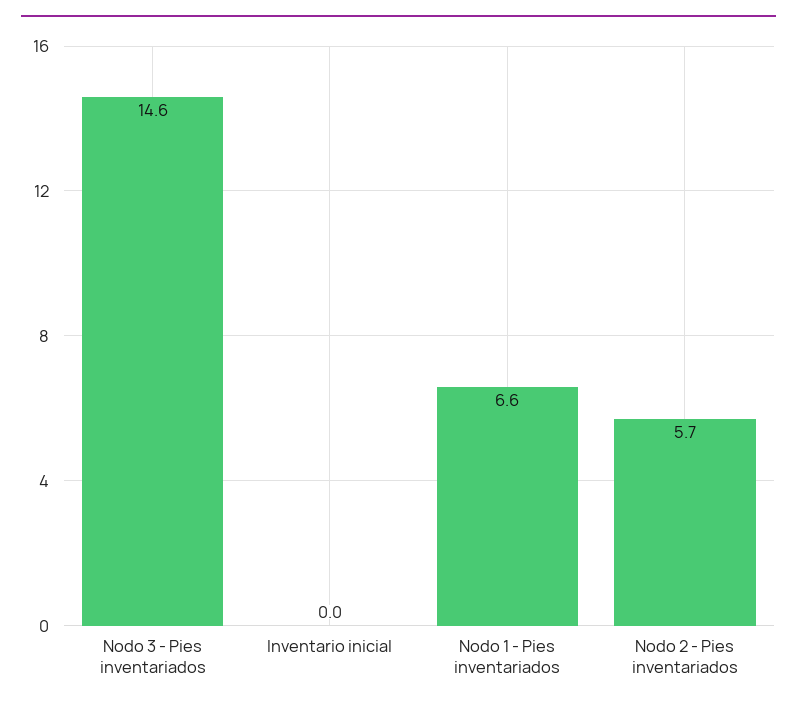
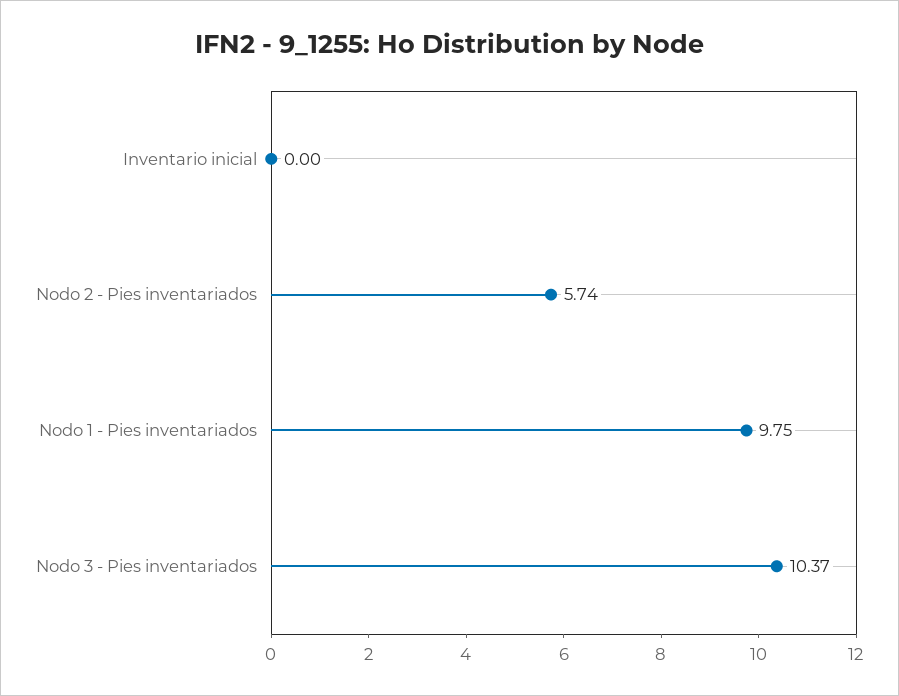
Nodo 3 - Pies inventariados: 14.6 -> 10.37
Nodo 1 - Pies inventariados: 6.6 -> 9.75

